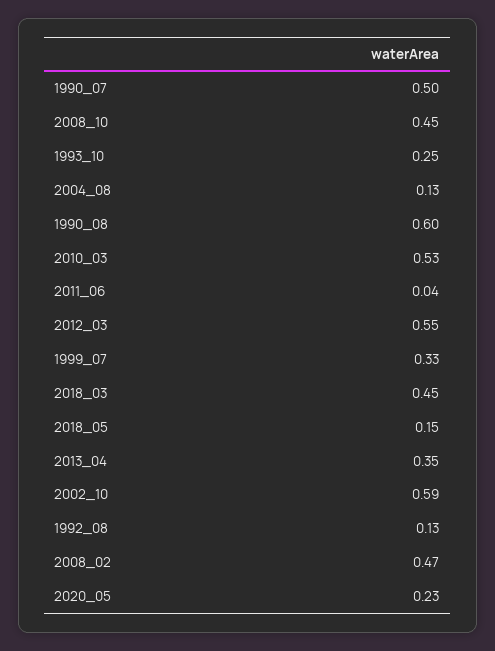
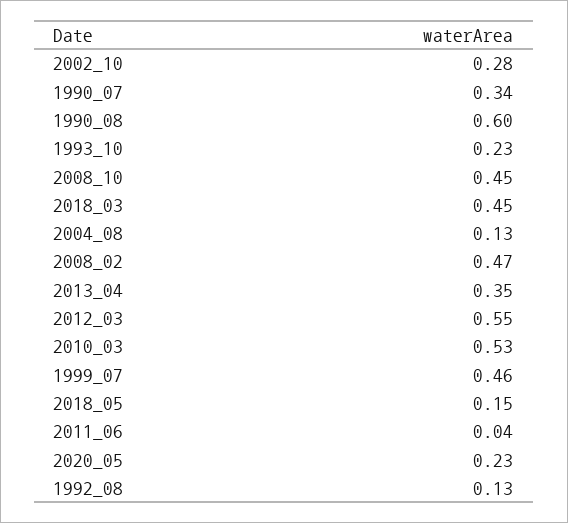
1990_07: 0.5 -> 0.34
1993_10: 0.25 -> 0.23
1999_07: 0.33 -> 0.46
2002_10: 0.59 -> 0.28

